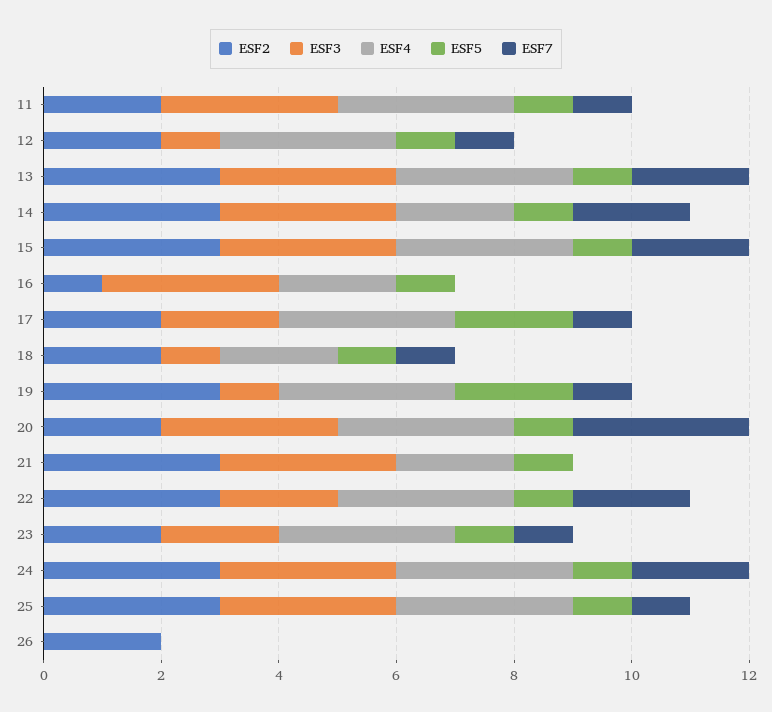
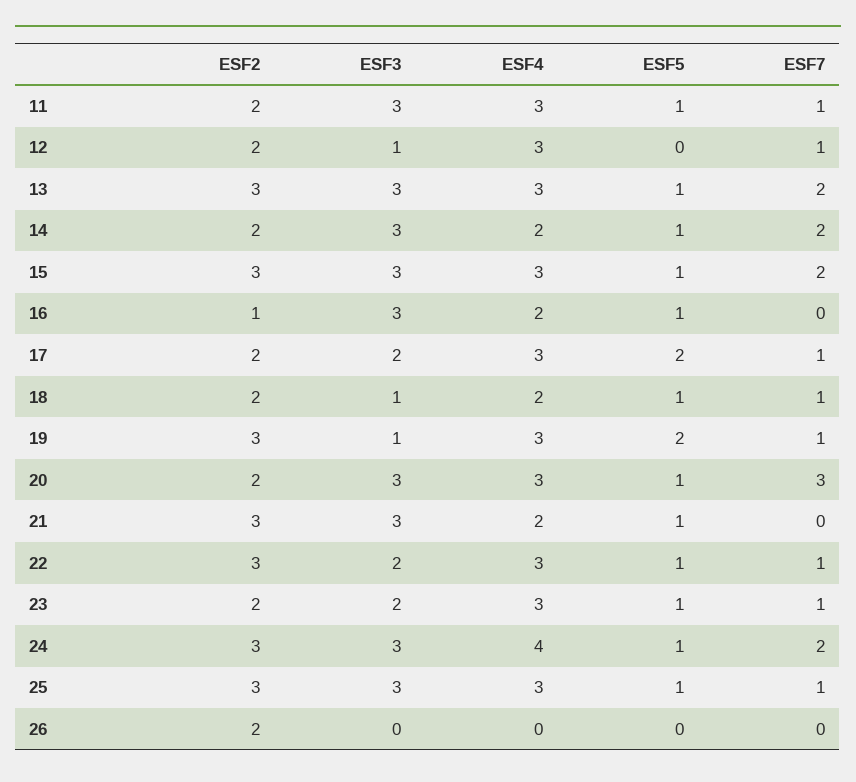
ESF5, 12: 1 -> 0
ESF2, 14: 3 -> 2
ESF7, 22: 2 -> 1
ESF4, 24: 3 -> 4

